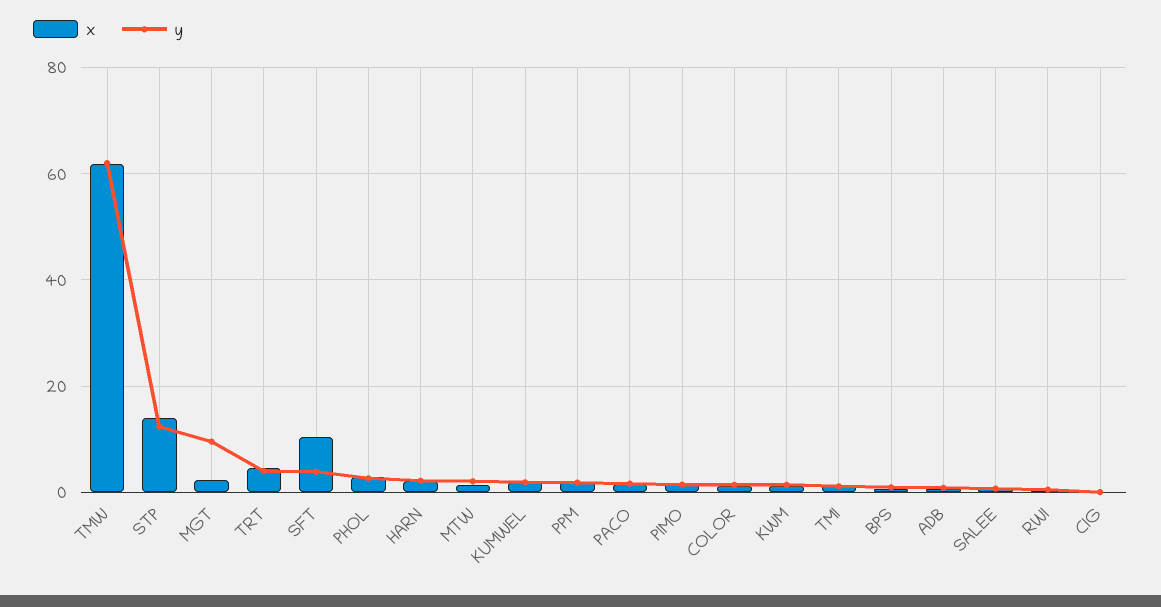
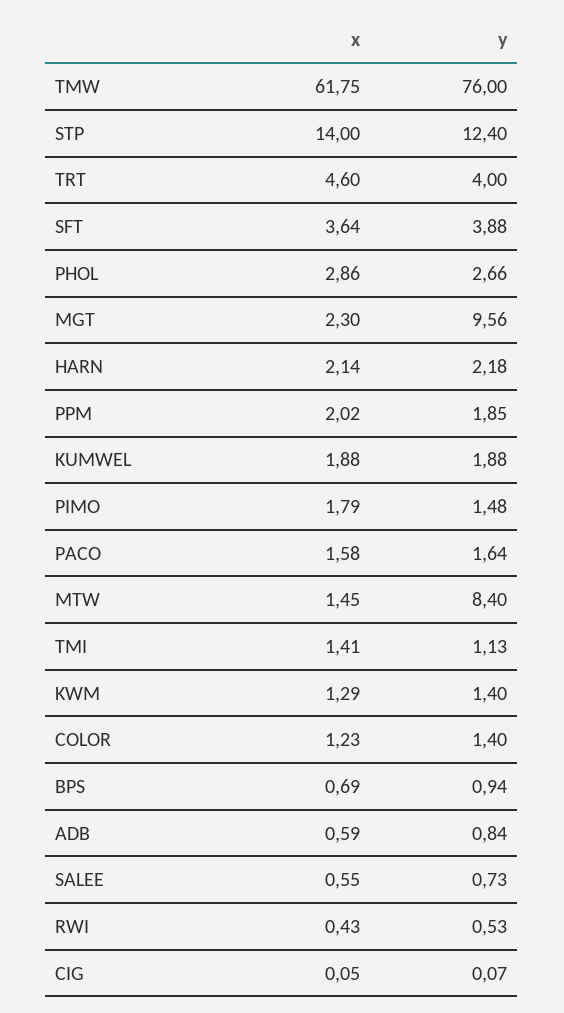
y, TMW: 62 -> 76
x, SFT: 10 -> 3.64
y, MTW: 2 -> 8.4

